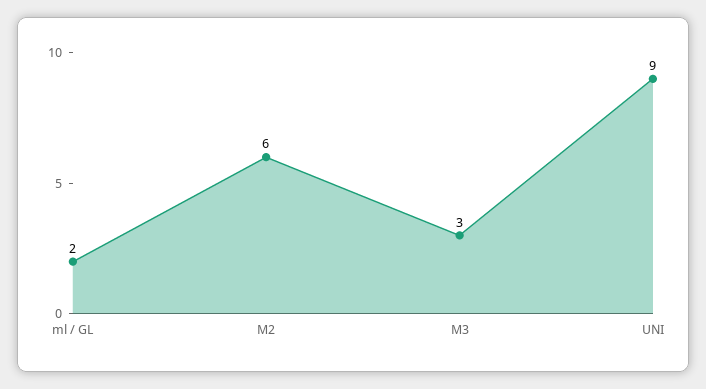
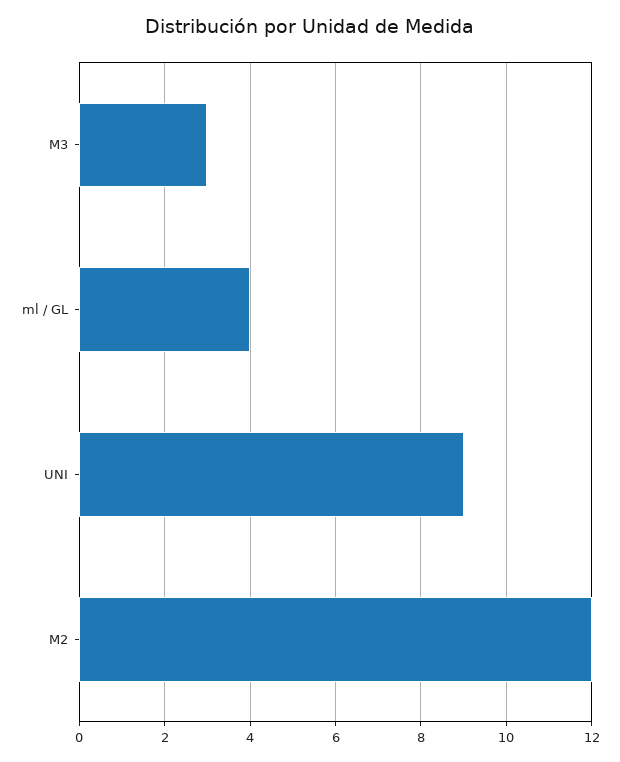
ml / GL: 2 -> 4
M2: 6 -> 12

